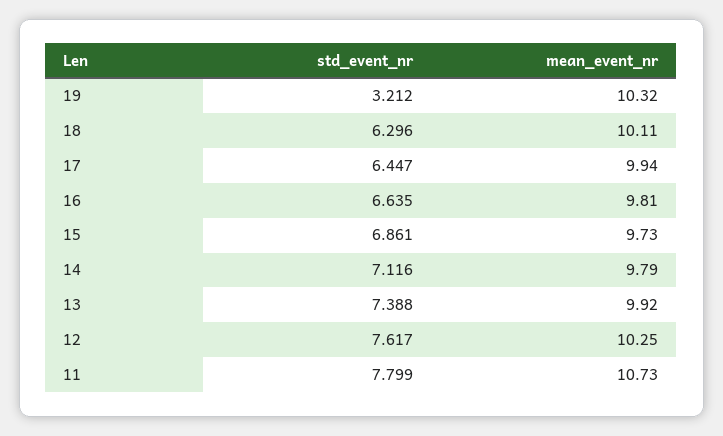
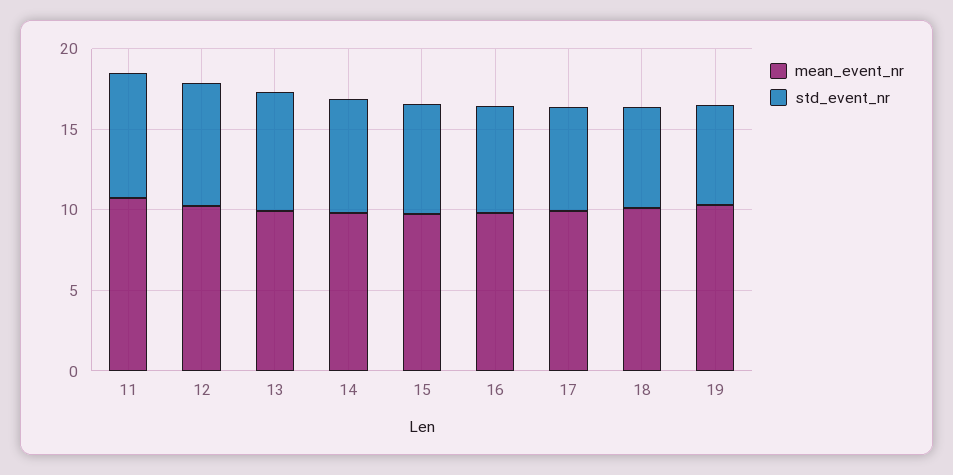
std_event_nr, 19: 3.212 -> 6

